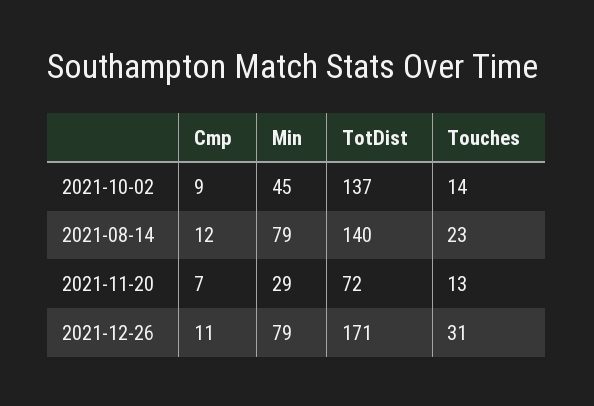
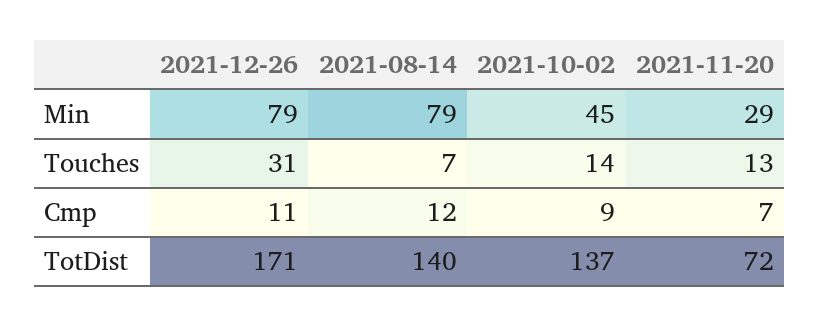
Touches, 2021-08-14: 23 -> 7

